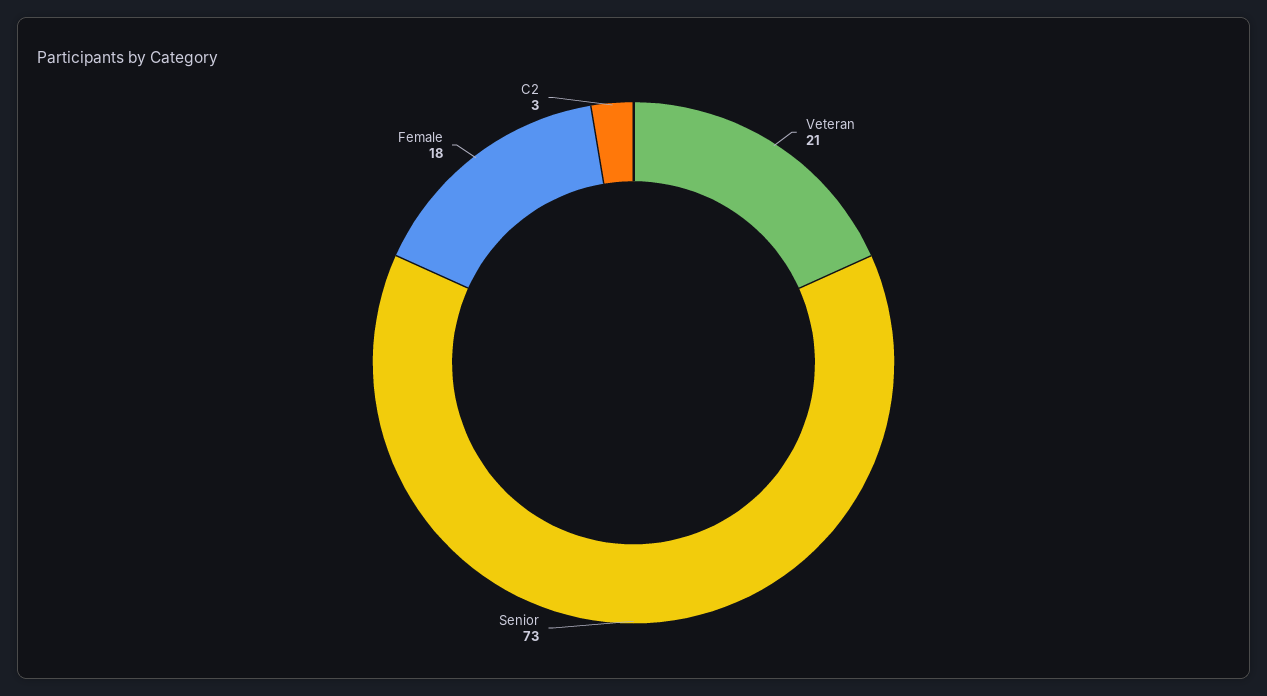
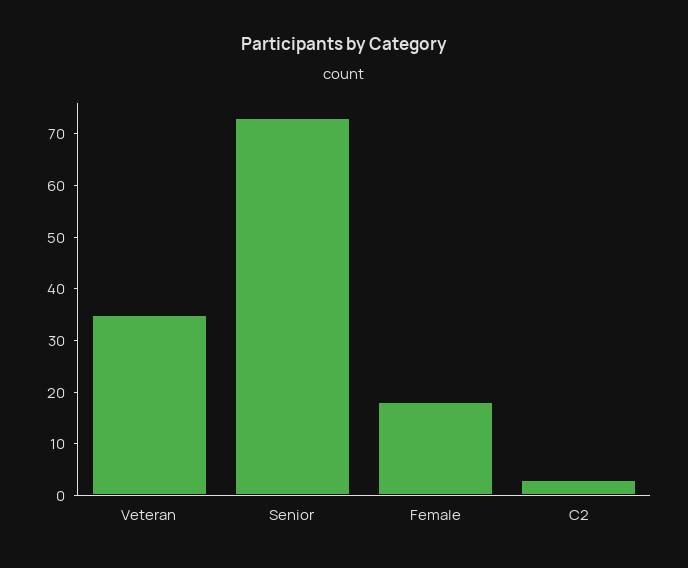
Veteran: 21 -> 35

